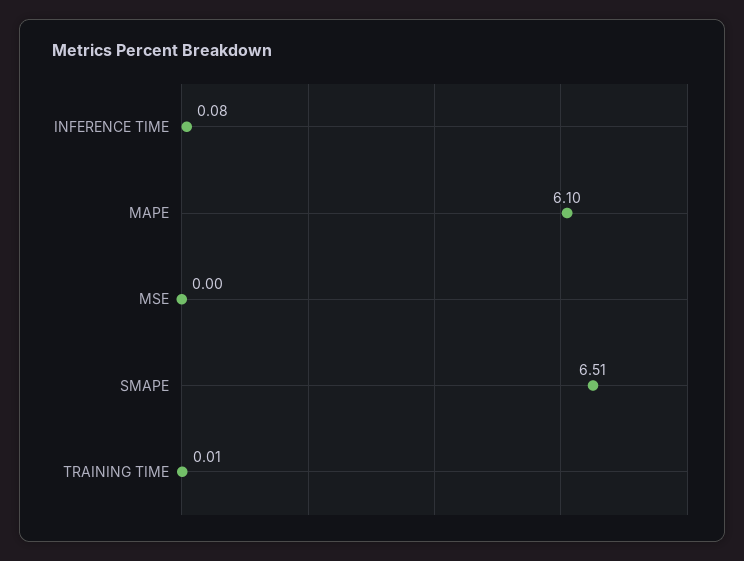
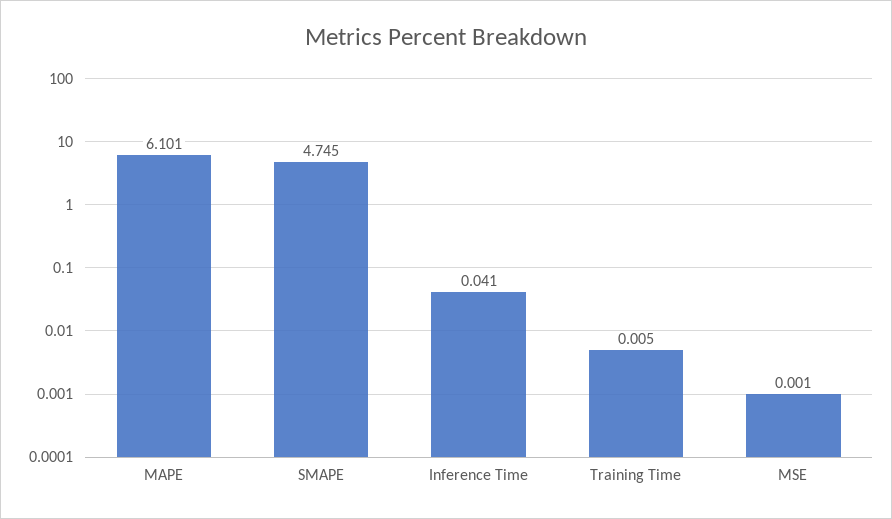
INFERENCE TIME: 0.08 -> 0.041
SMAPE: 6.51 -> 4.745

